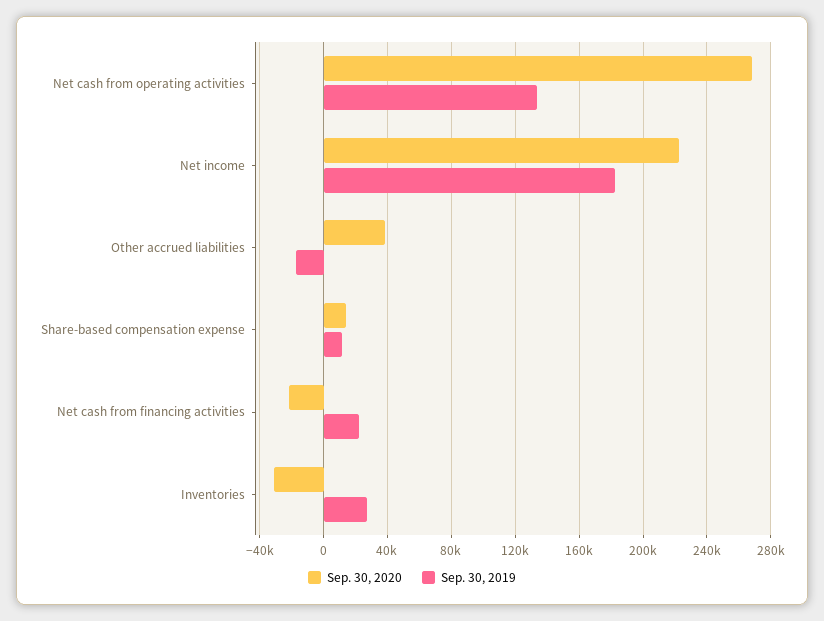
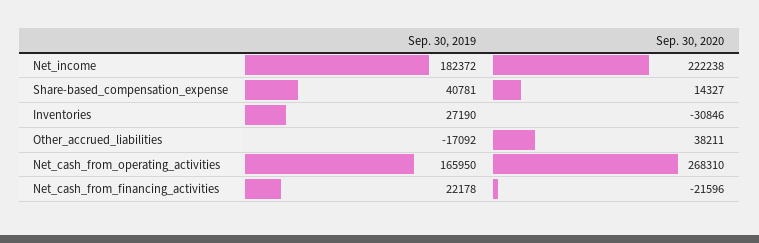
Sep. 30, 2019, Net cash from operating activities: 135000 -> 165950
Sep. 30, 2019, Share-based compensation expense: 10000 -> 40781

